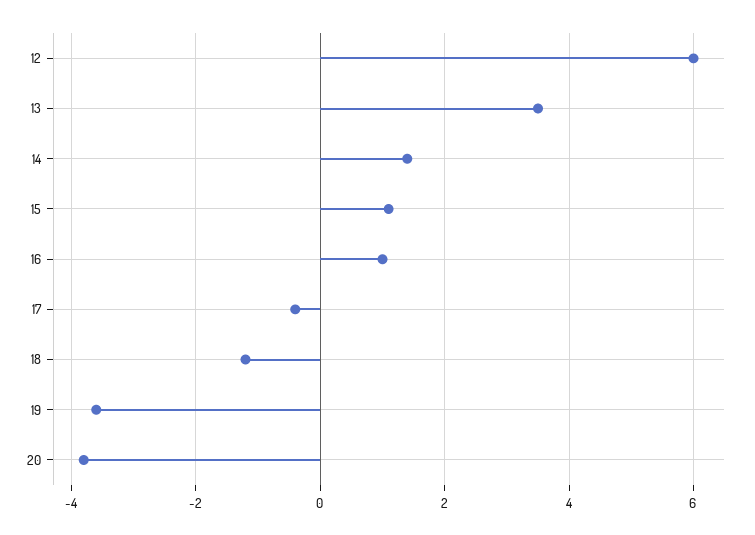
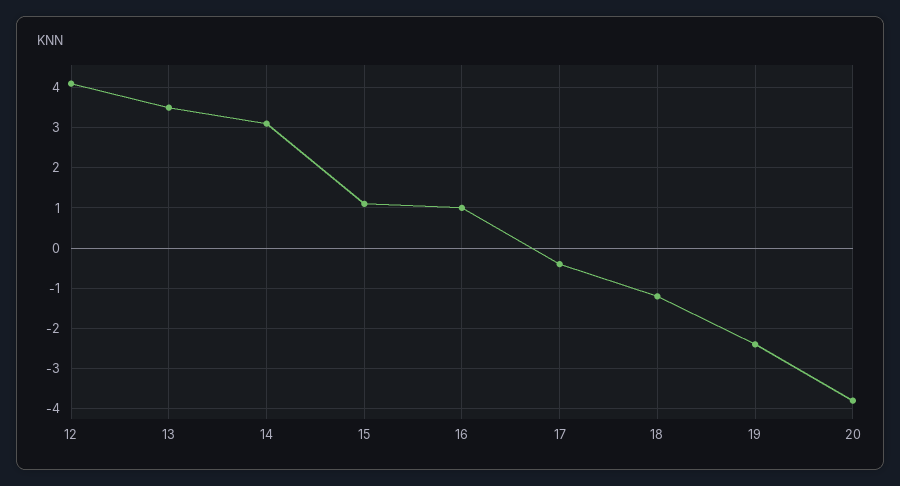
12: 6 -> 4
14: 1.5 -> 3
19: -3.5 -> -2.5

